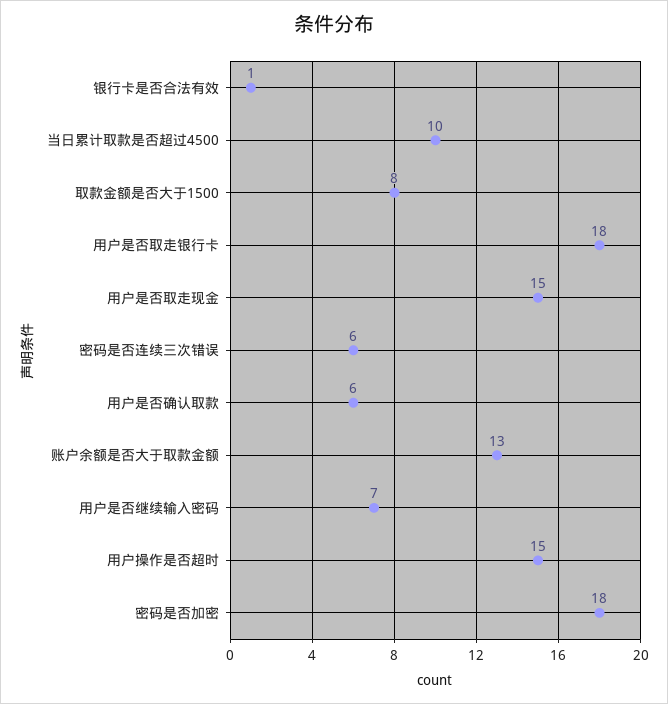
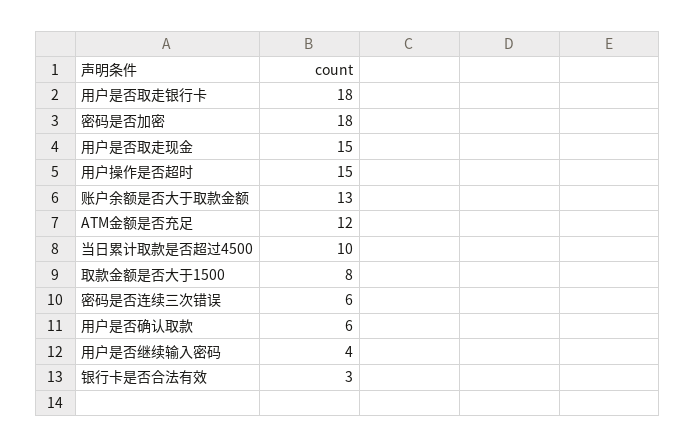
银行卡是否合法有效: 1 -> 3
用户是否继续输入密码: 7 -> 4
ATM金额是否充足: none -> 12

